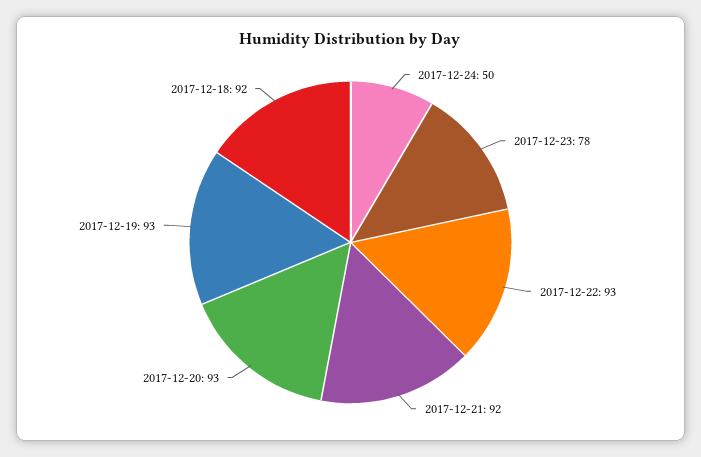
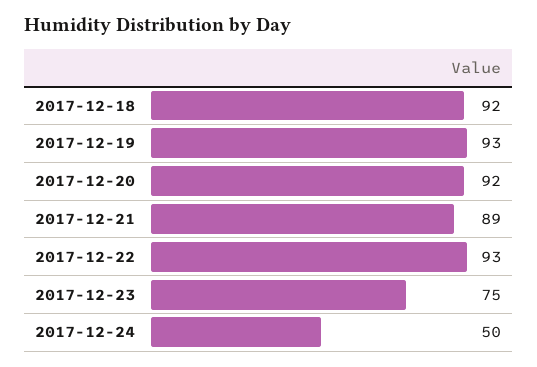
2017-12-23: 78 -> 75
2017-12-21: 92 -> 89
2017-12-20: 93 -> 92

